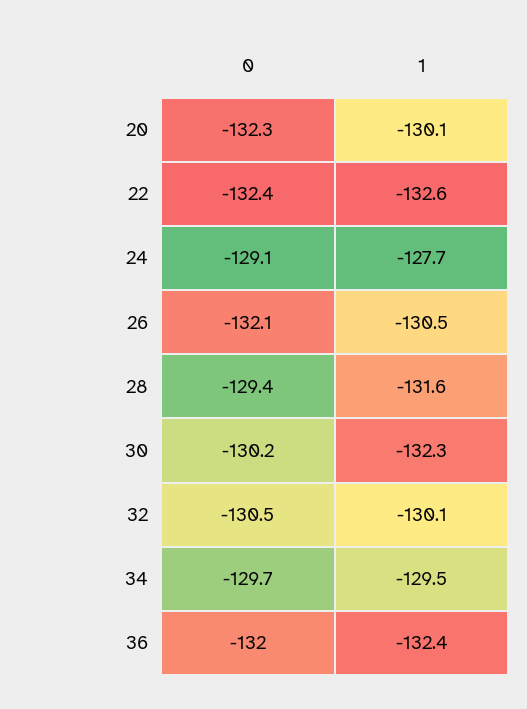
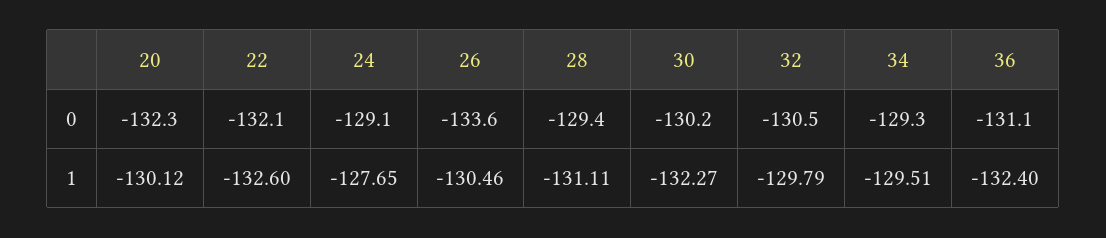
0, 22: -132.4 -> -132.1
0, 26: -132.1 -> -133.6
1, 28: -131.6 -> -131.11
1, 32: -130.1 -> -129.79
0, 34: -129.7 -> -129.3
0, 36: -132 -> -131.1

